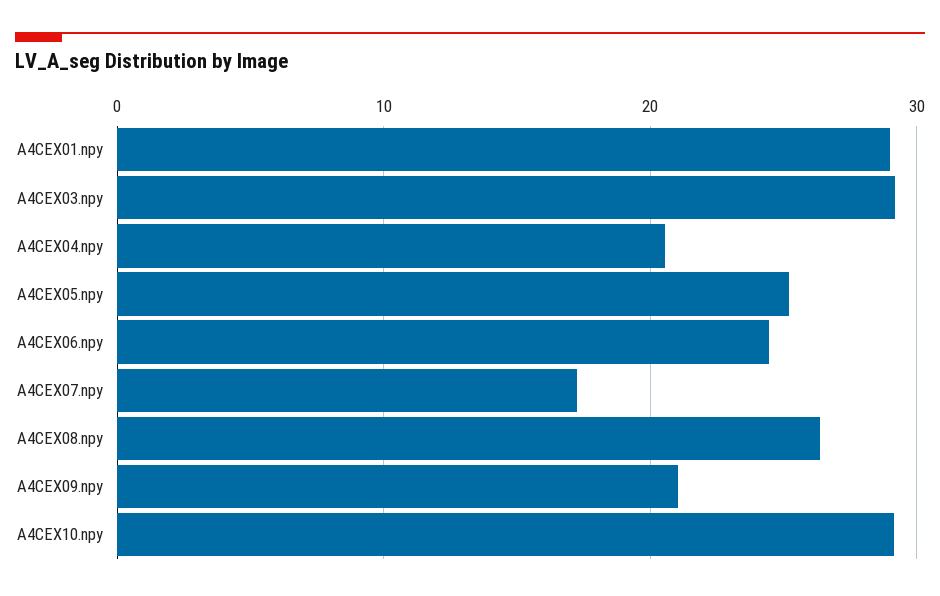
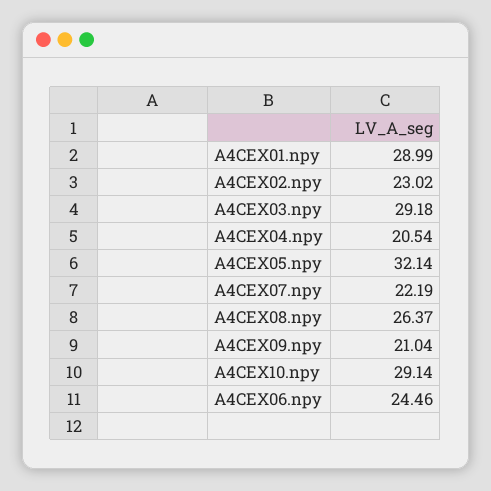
A4CEX05.npy: 25 -> 32.14
A4CEX07.npy: 17 -> 22.19
A4CEX02.npy: none -> 23.02

